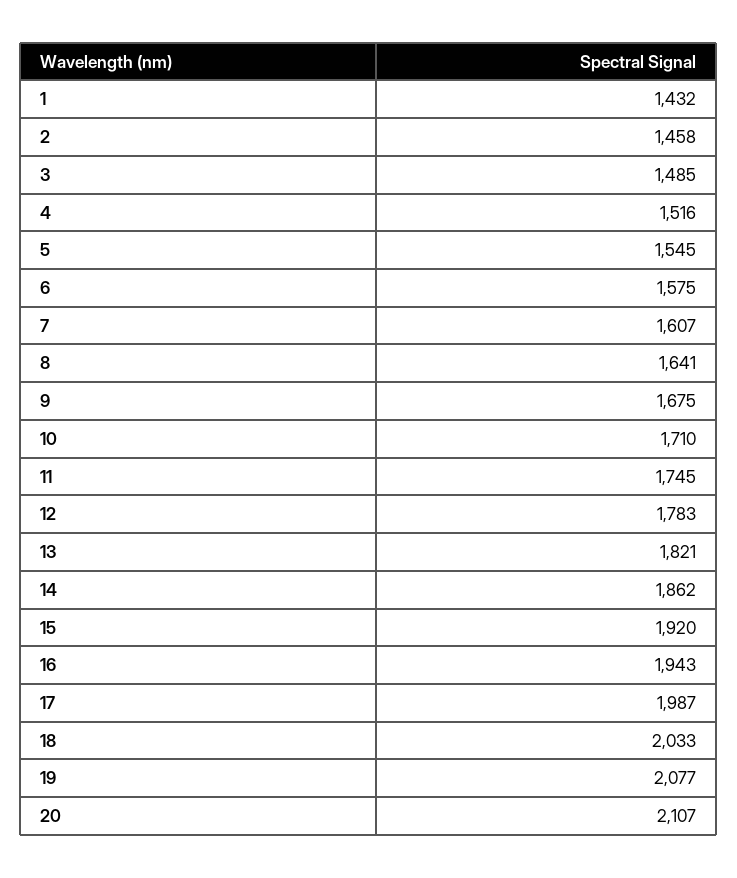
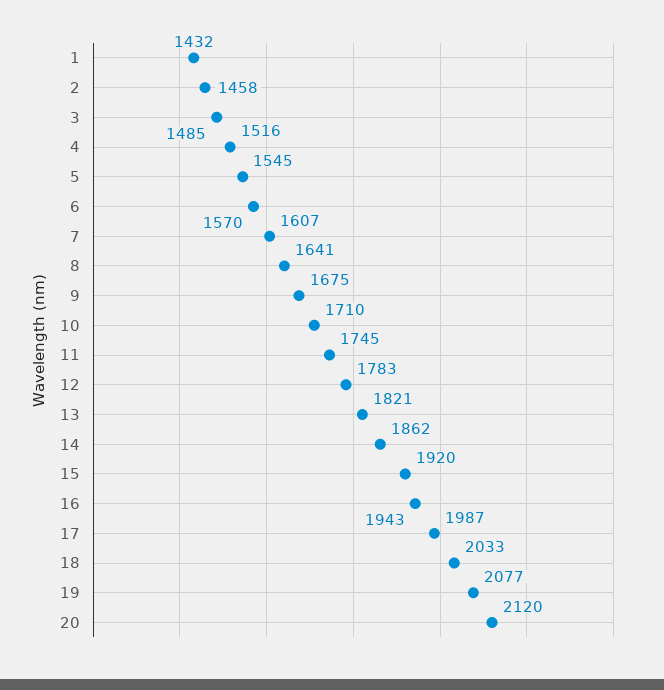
6: 1575 -> 1570
20: 2107 -> 2120

